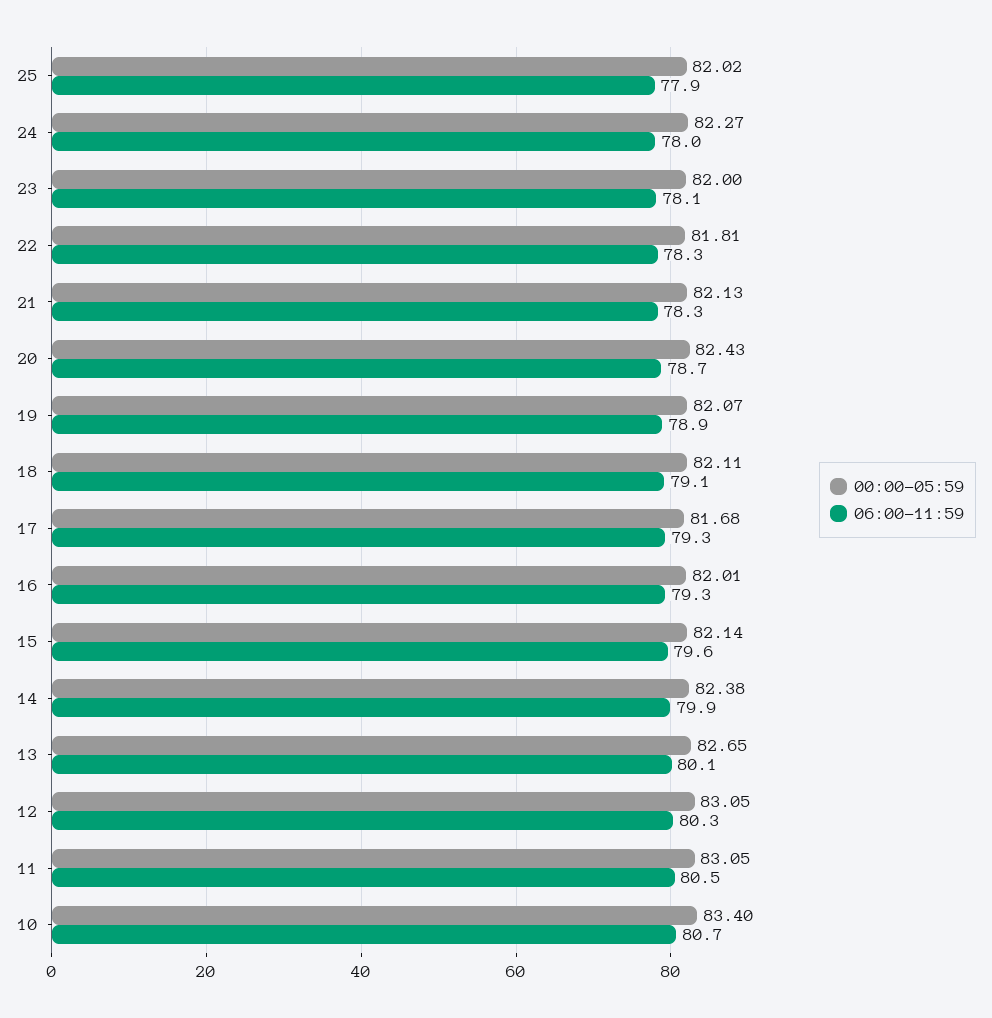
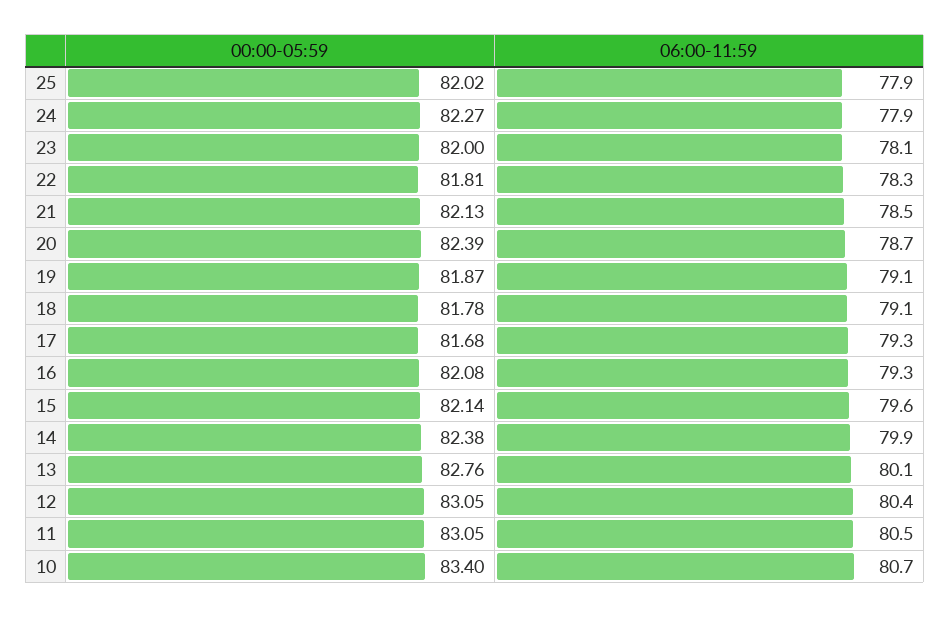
06:00-11:59, 24: 78 -> 77.9
06:00-11:59, 21: 78.3 -> 78.5
00:00-05:59, 20: 82.43 -> 82.39
00:00-05:59, 19: 82.07 -> 81.87
06:00-11:59, 19: 78.9 -> 79.1
00:00-05:59, 18: 82.11 -> 81.78
00:00-05:59, 16: 82.01 -> 82.08
00:00-05:59, 13: 82.65 -> 82.76
06:00-11:59, 12: 80.3 -> 80.4

